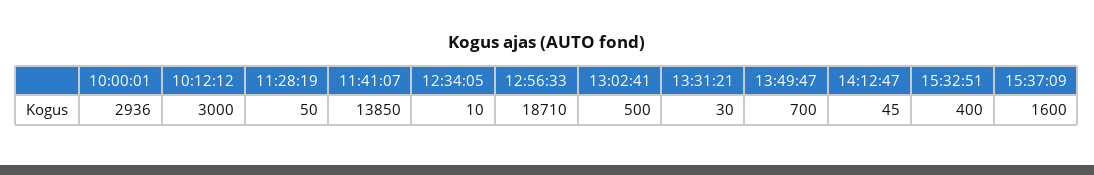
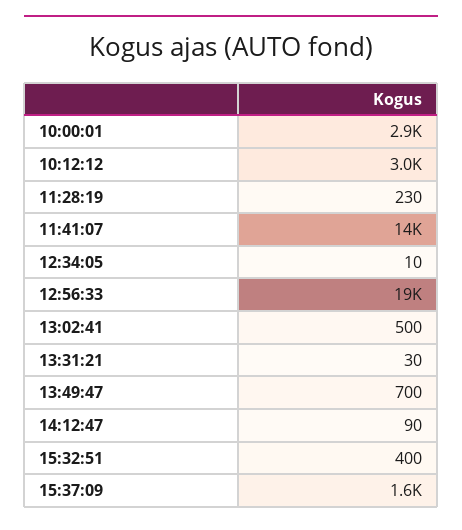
11:28:19: 50 -> 230
14:12:47: 45 -> 90

